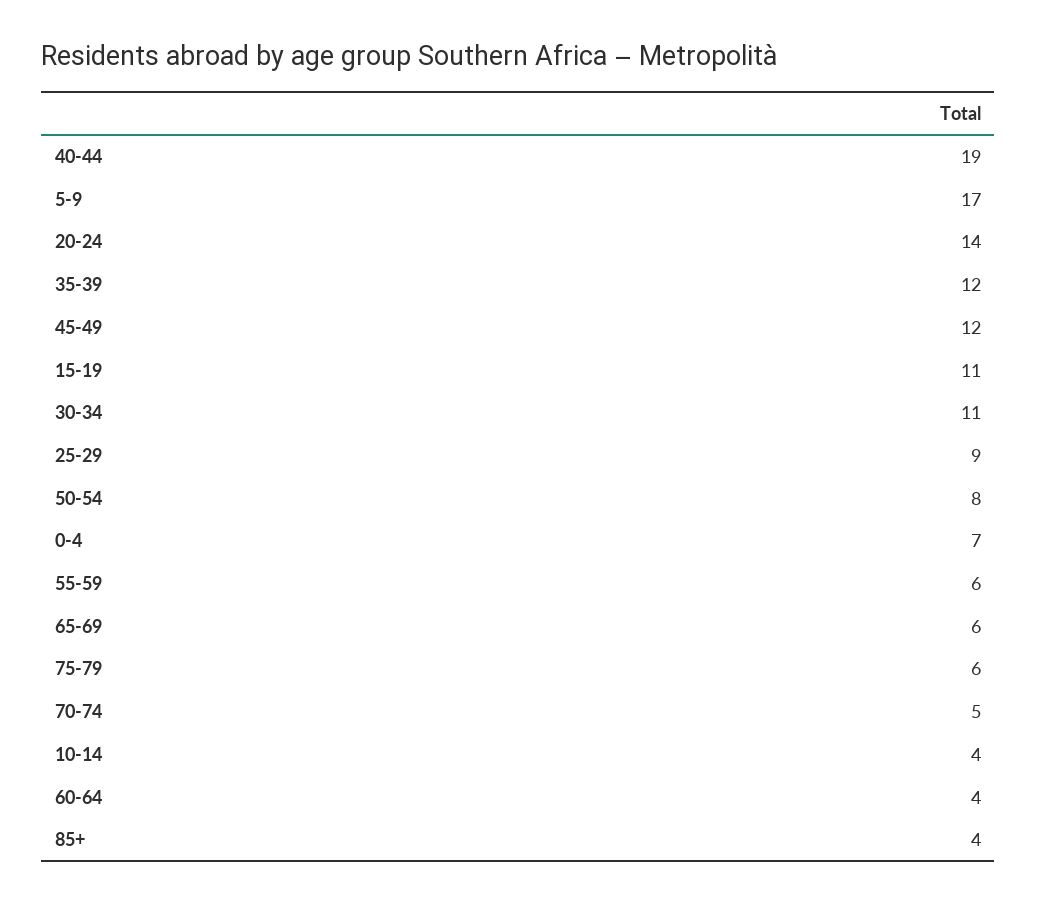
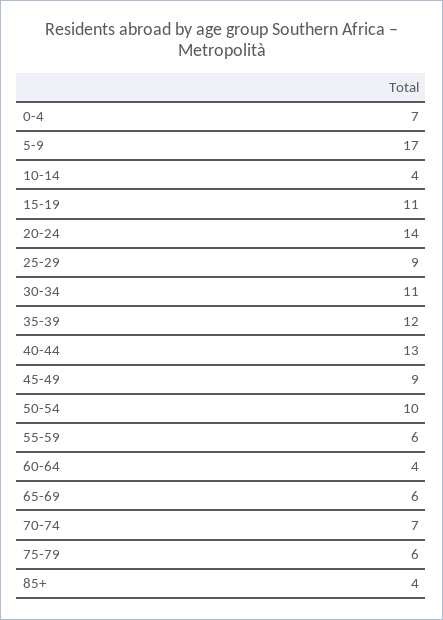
40-44: 19 -> 13
45-49: 12 -> 9
50-54: 8 -> 10
70-74: 5 -> 7

